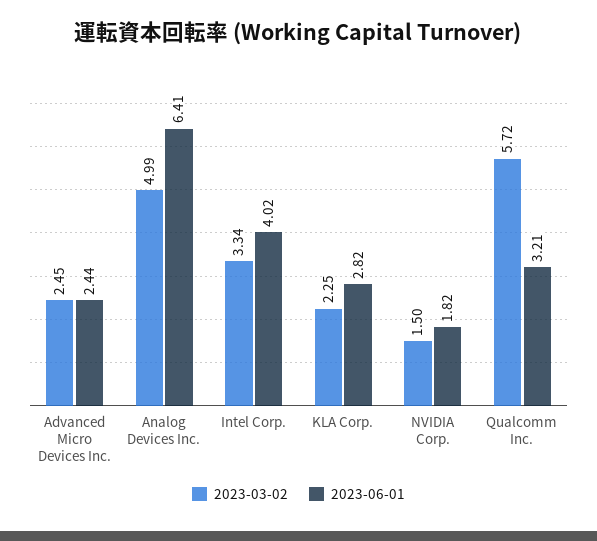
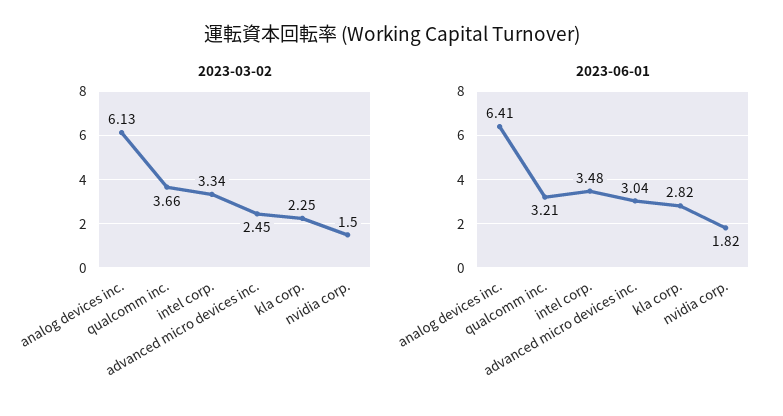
2023-06-01, Advanced Micro Devices Inc.: 2.44 -> 3.04
2023-03-02, Analog Devices Inc.: 4.99 -> 6.13
2023-06-01, Intel Corp.: 4.02 -> 3.48
2023-03-02, Qualcomm Inc.: 5.72 -> 3.66

